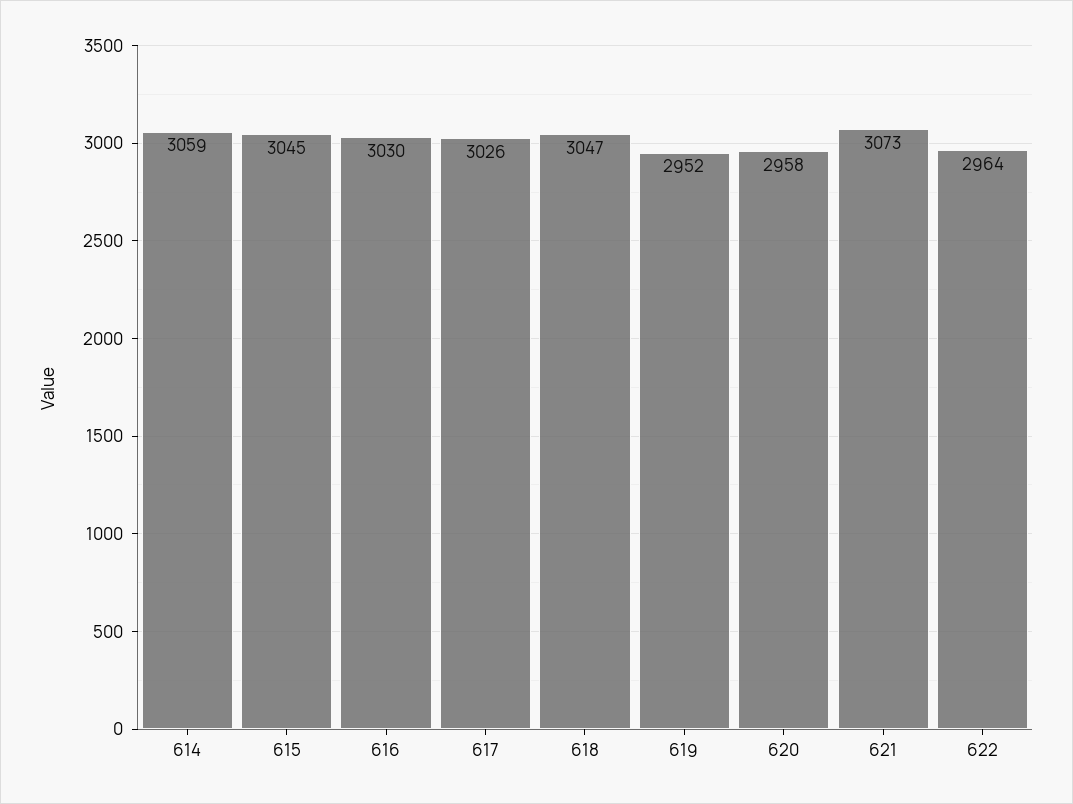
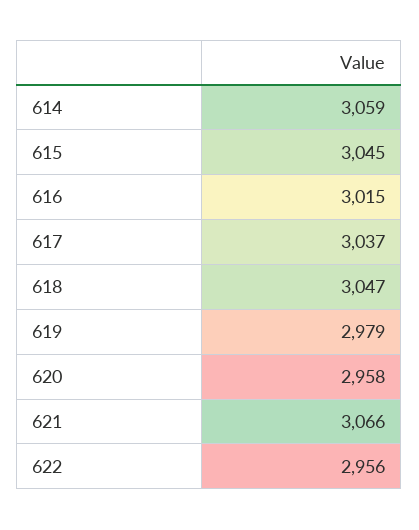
616: 3030 -> 3015
617: 3026 -> 3037
619: 2952 -> 2979
621: 3073 -> 3066
622: 2964 -> 2956

